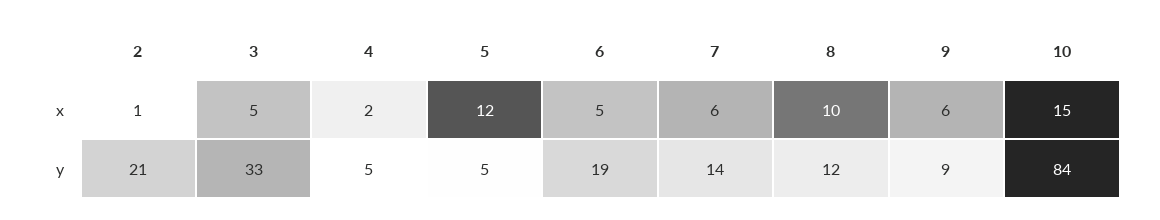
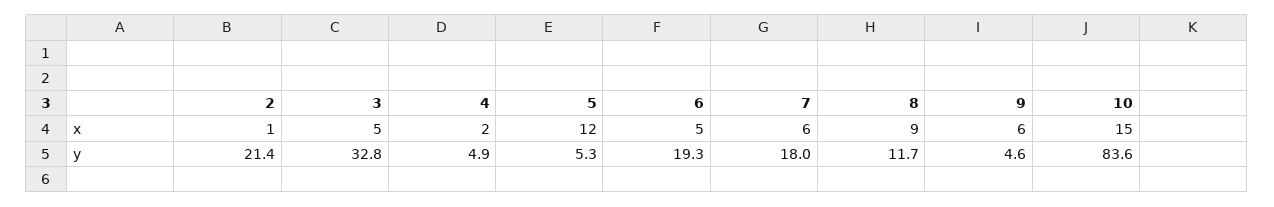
8, x: 10 -> 9
7, y: 14 -> 18
9, y: 9 -> 4.6

